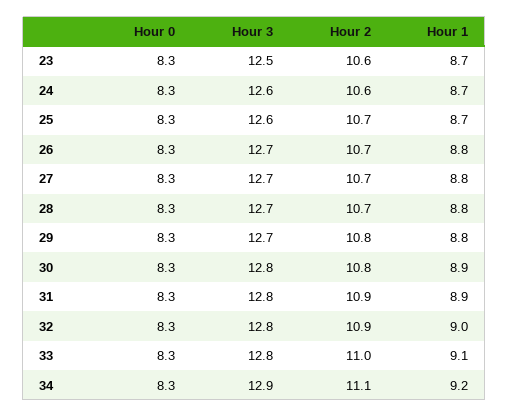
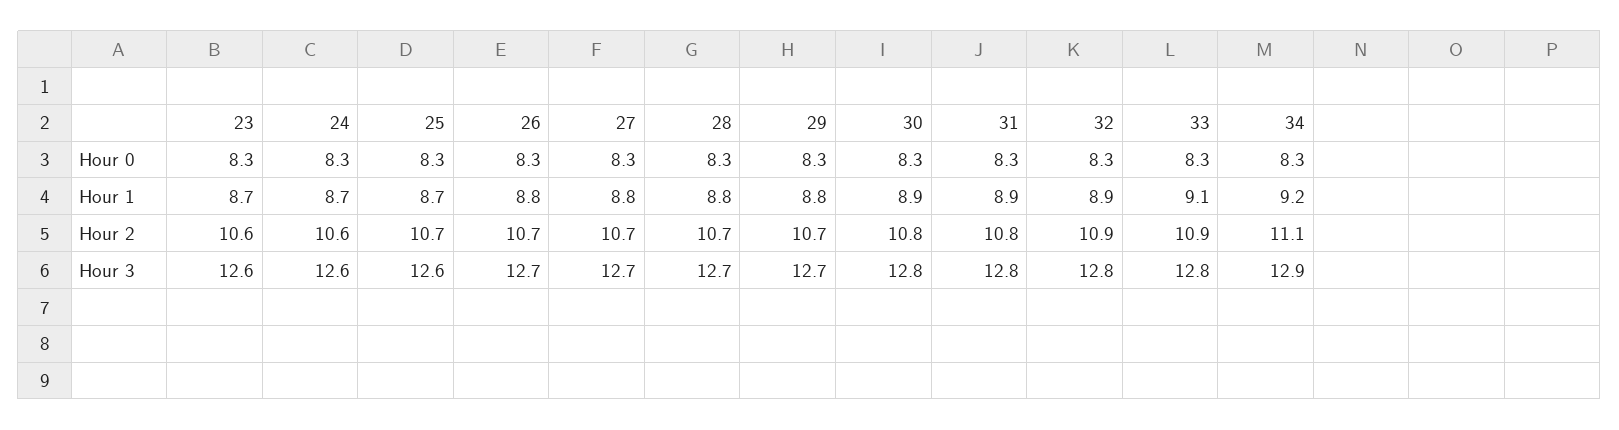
Hour 3, 23: 12.5 -> 12.6
Hour 2, 29: 10.8 -> 10.7
Hour 2, 31: 10.9 -> 10.8
Hour 1, 32: 9 -> 8.9
Hour 2, 33: 11 -> 10.9

